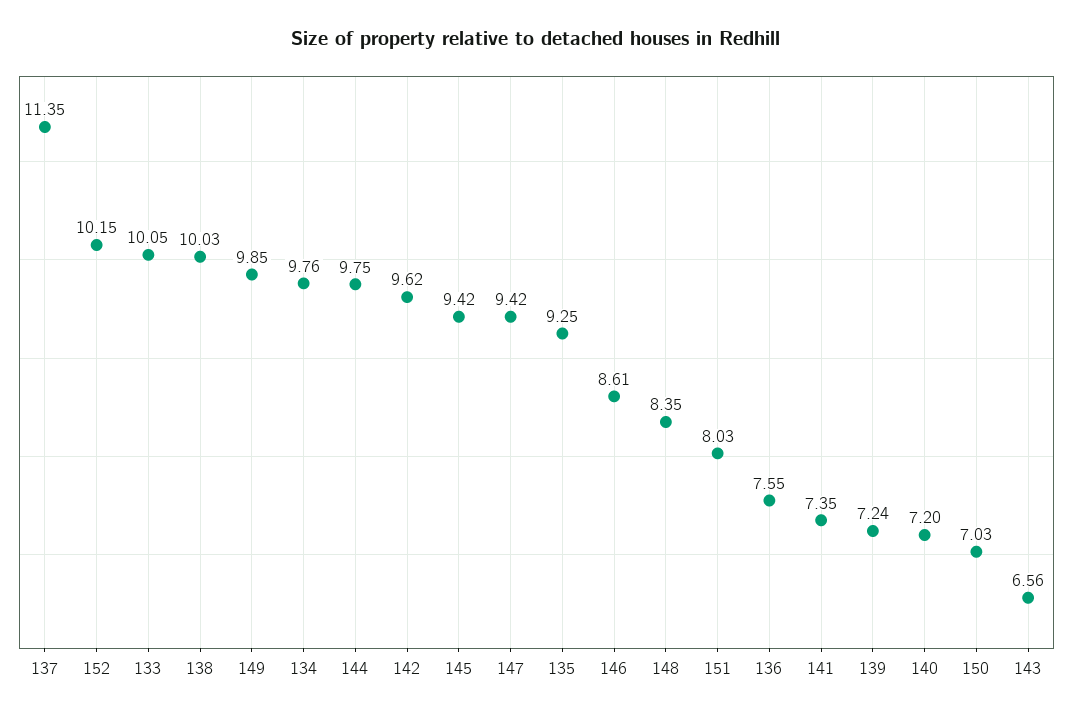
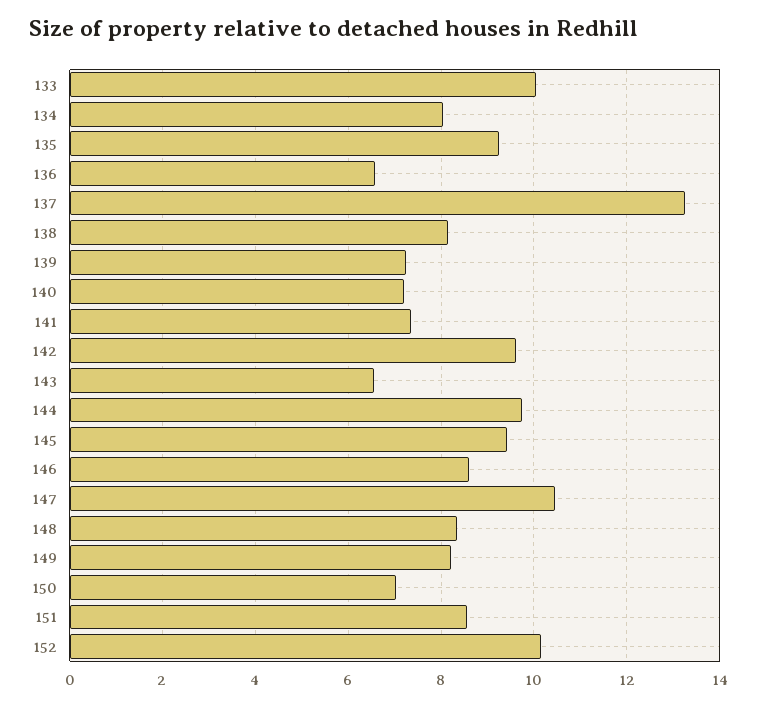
137: 11.35 -> 13.2
138: 10.03 -> 8.2
149: 9.85 -> 8.2
134: 9.76 -> 8
147: 9.42 -> 10.4
151: 8.03 -> 8.6
136: 7.55 -> 6.6

